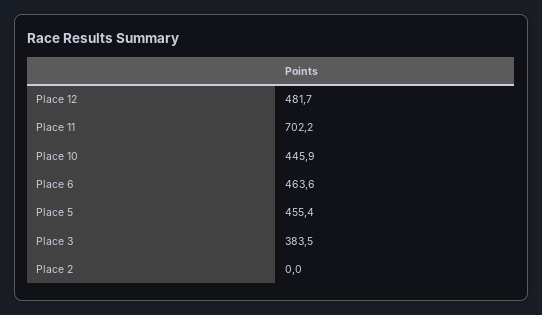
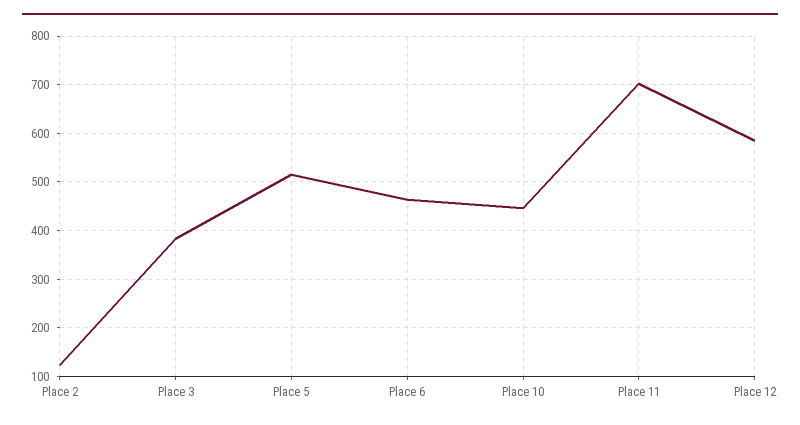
Place 12: 481.7 -> 580
Place 5: 455.4 -> 520
Place 2: 0 -> 120

